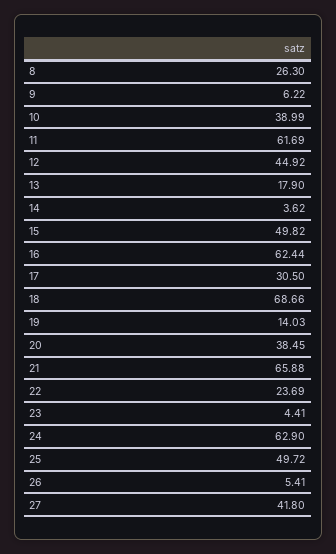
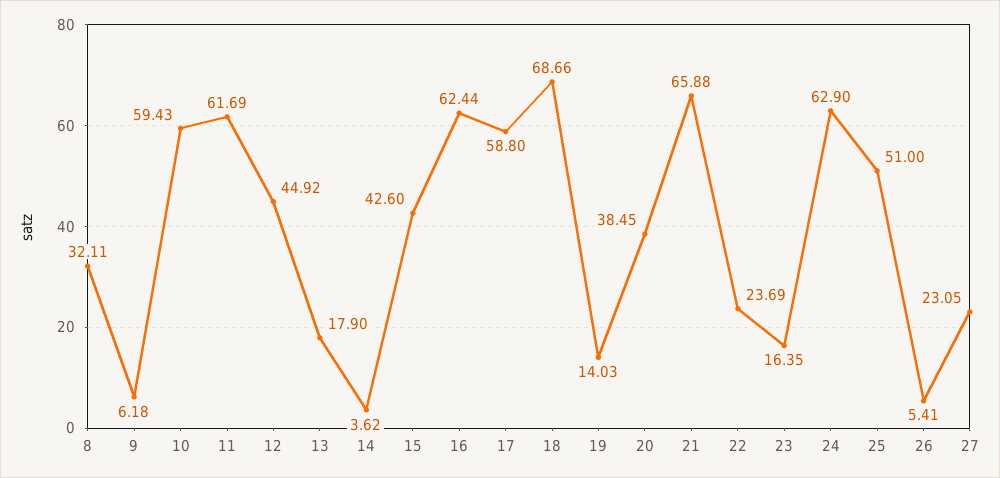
8: 26.3 -> 32.11
9: 6.22 -> 6.18
10: 38.99 -> 59.43
15: 49.82 -> 42.6
17: 30.5 -> 58.8
23: 4.41 -> 16.35
25: 49.72 -> 51
27: 41.8 -> 23.05

